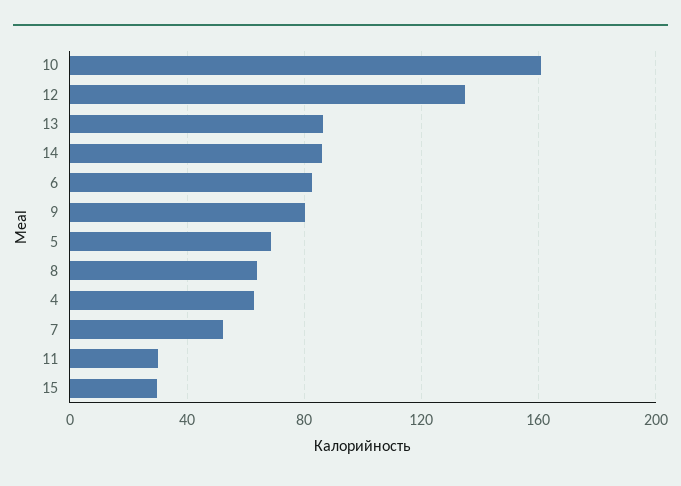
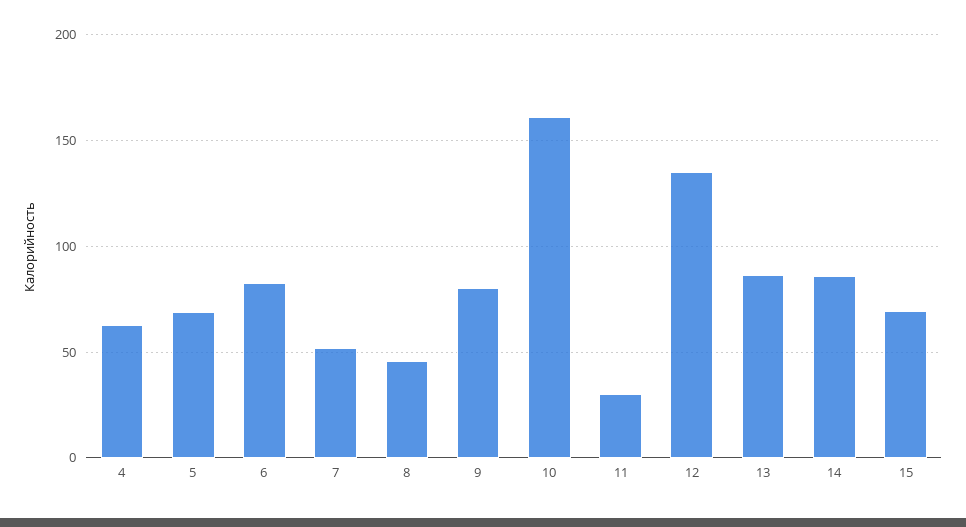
8: 65 -> 45
15: 30 -> 70

